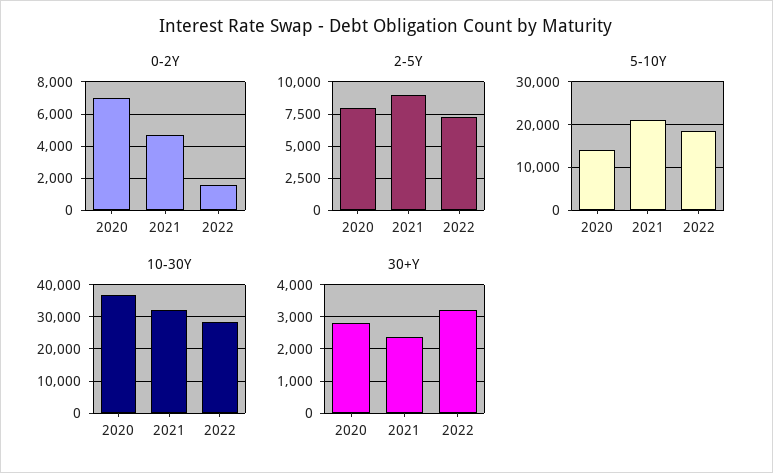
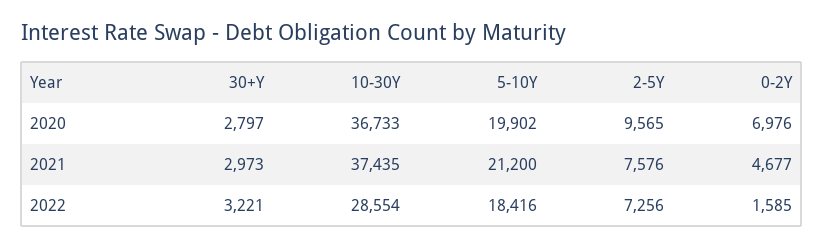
2-5Y, 2020: 8000 -> 9565
2-5Y, 2021: 9000 -> 7576
5-10Y, 2020: 14000 -> 19902
10-30Y, 2021: 32000 -> 37435
30+Y, 2021: 2400 -> 2973

